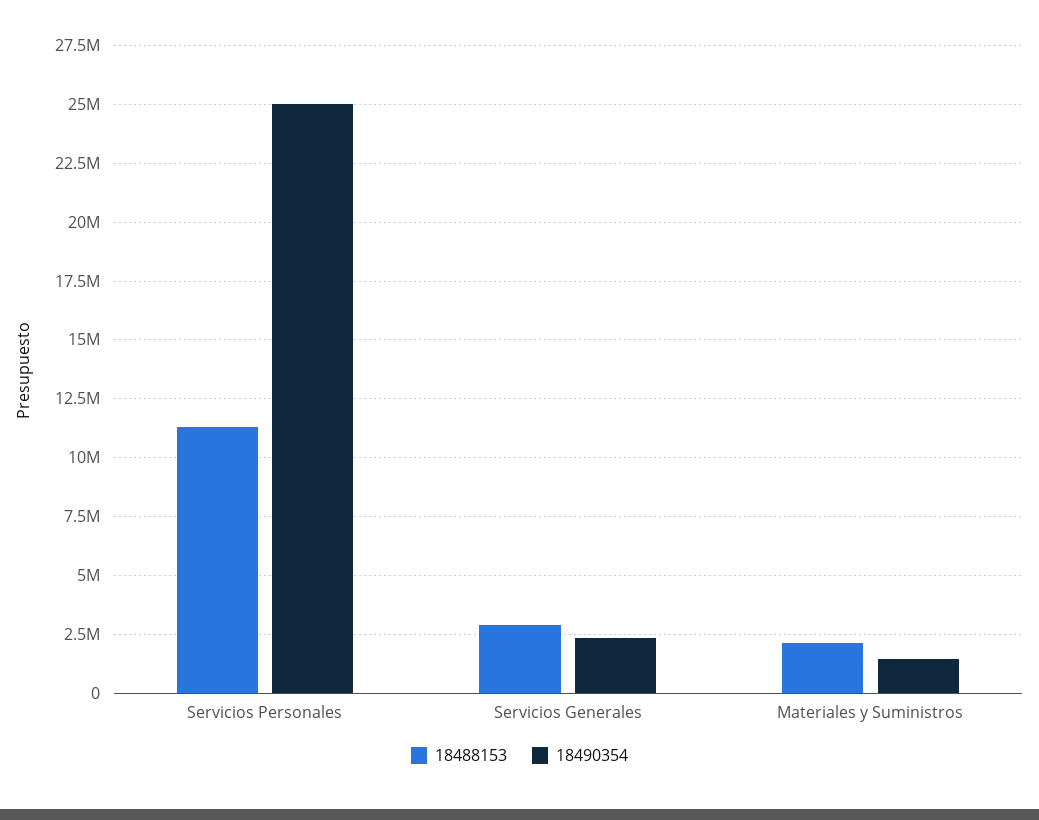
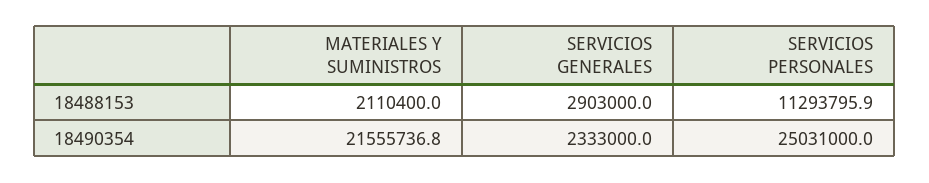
18490354, Materiales y Suministros: 1500000 -> 21555736.8

